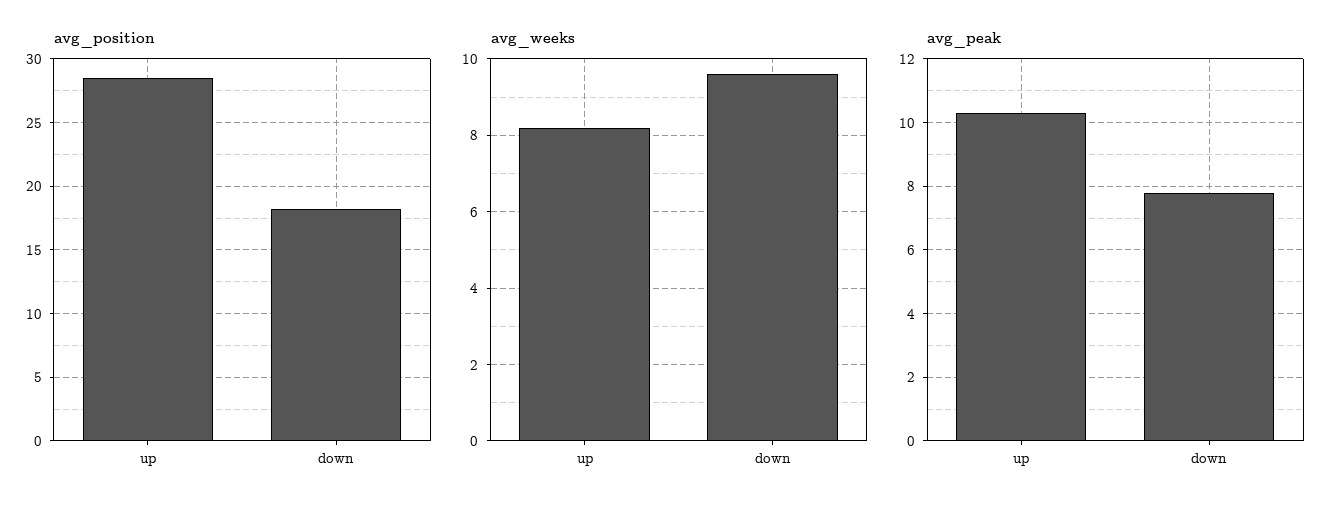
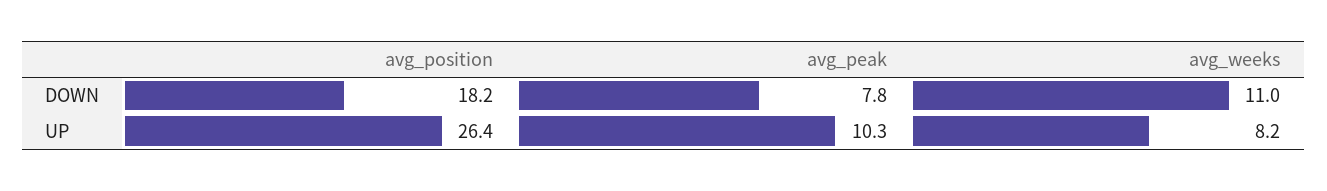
avg_position, up: 28.5 -> 26.4
avg_weeks, down: 9.5 -> 11

